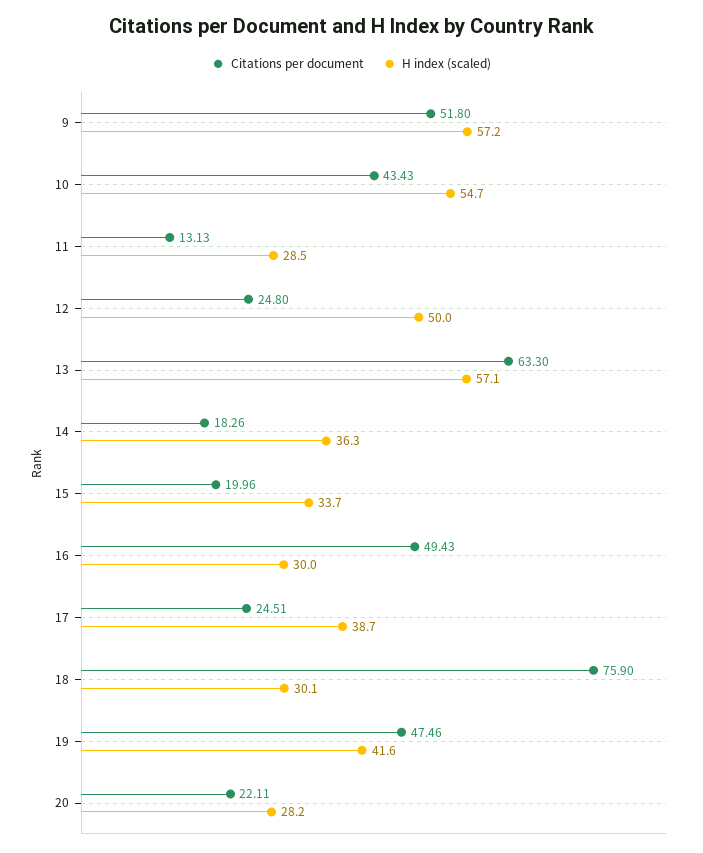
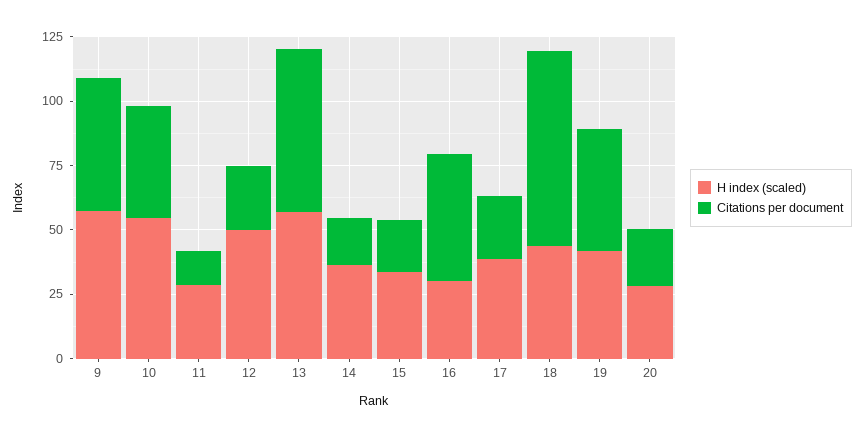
H index (scaled), 18: 30.1 -> 45

